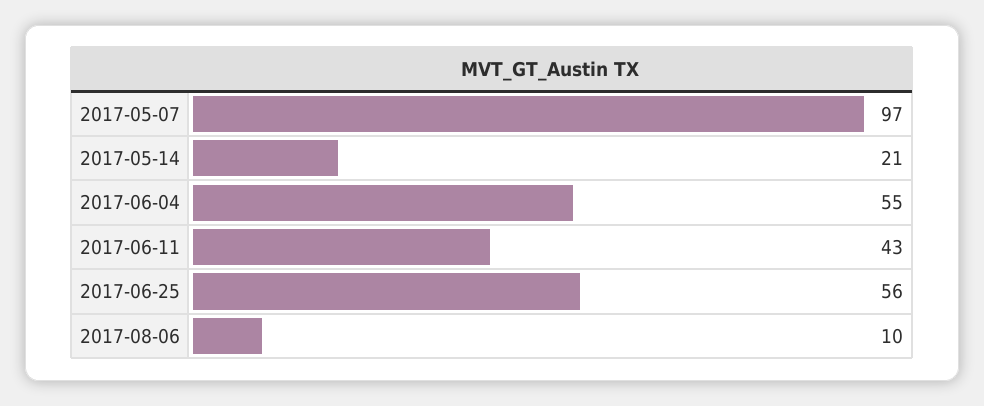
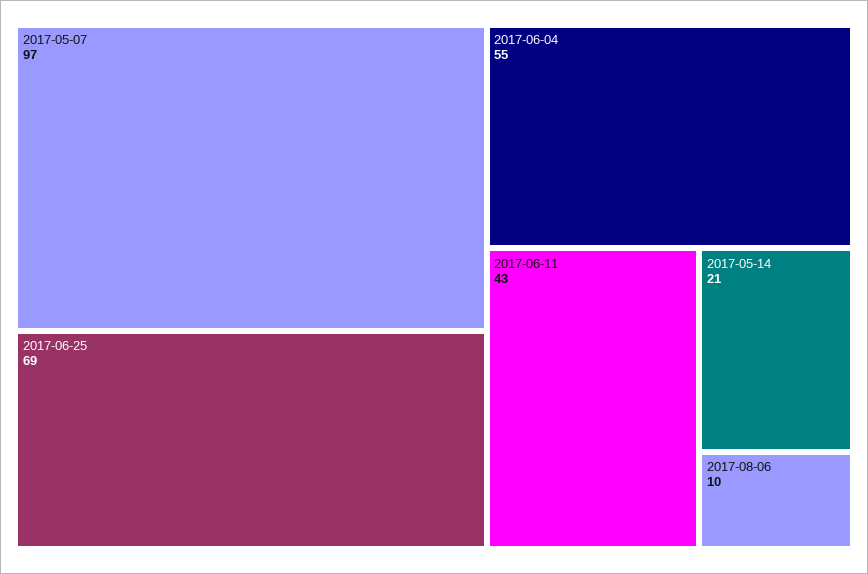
2017-06-25: 56 -> 69

